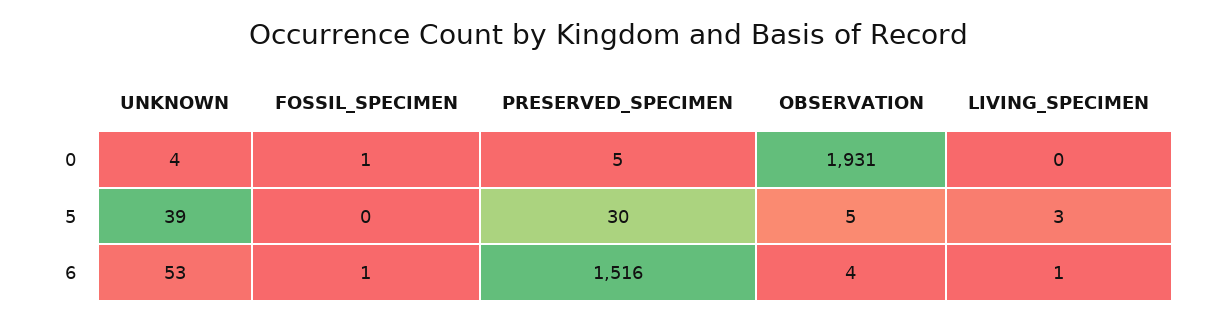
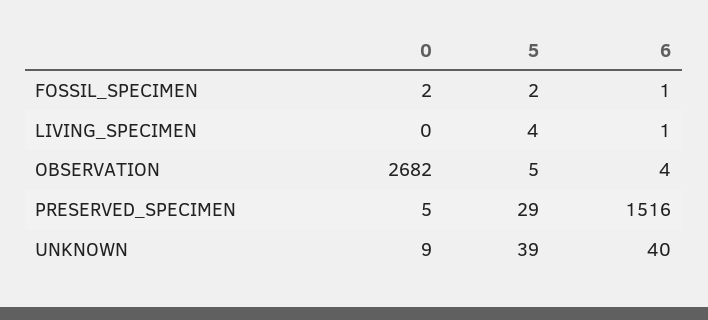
UNKNOWN, 0: 4 -> 9
FOSSIL_SPECIMEN, 0: 1 -> 2
OBSERVATION, 0: 1931 -> 2682
FOSSIL_SPECIMEN, 5: 0 -> 2
PRESERVED_SPECIMEN, 5: 30 -> 29
LIVING_SPECIMEN, 5: 3 -> 4
UNKNOWN, 6: 53 -> 40

